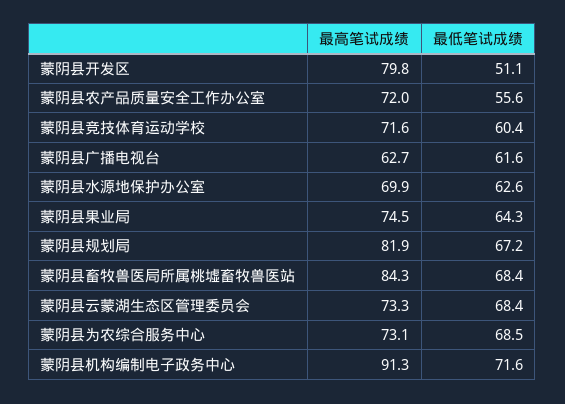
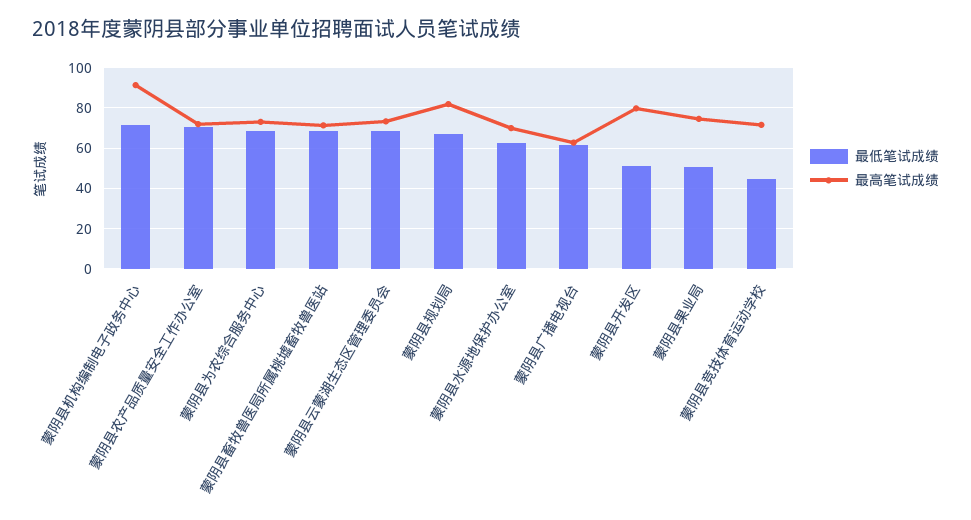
最低笔试成绩, 蒙阴县农产品质量安全工作办公室: 55.6 -> 70
最低笔试成绩, 蒙阴县竞技体育运动学校: 60.4 -> 45
最低笔试成绩, 蒙阴县果业局: 64.3 -> 50
最高笔试成绩, 蒙阴县畜牧兽医局所属桃墟畜牧兽医站: 84.3 -> 70

